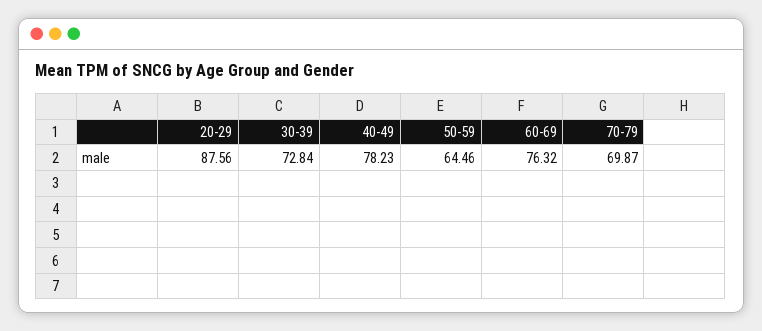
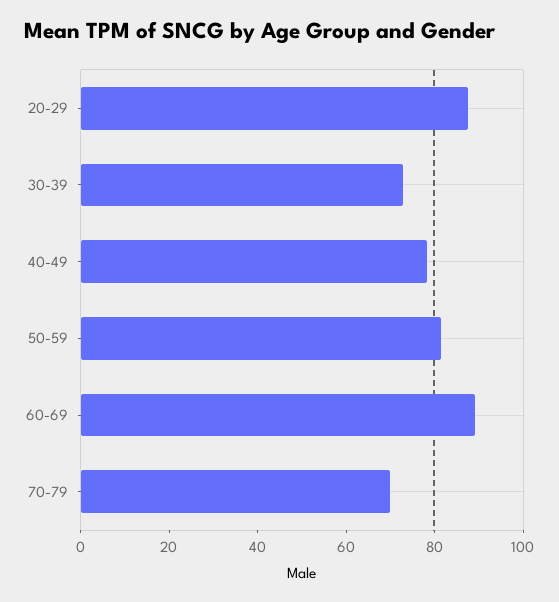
50-59: 64.46 -> 80
60-69: 76.32 -> 90

